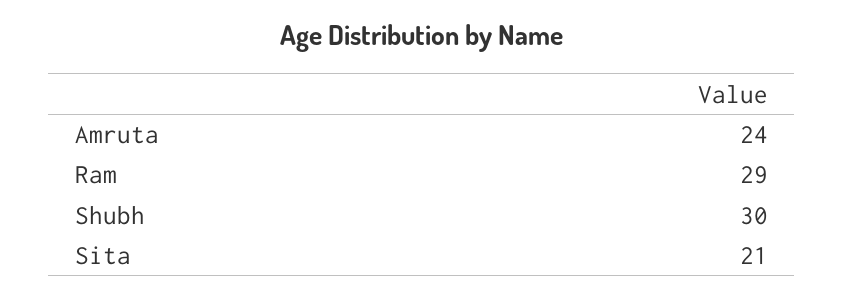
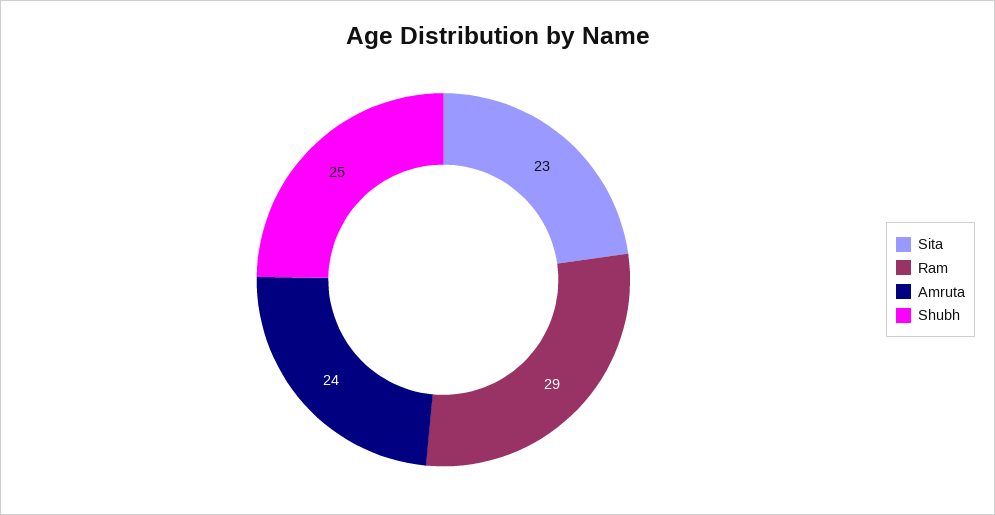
Shubh: 30 -> 25
Sita: 21 -> 23

